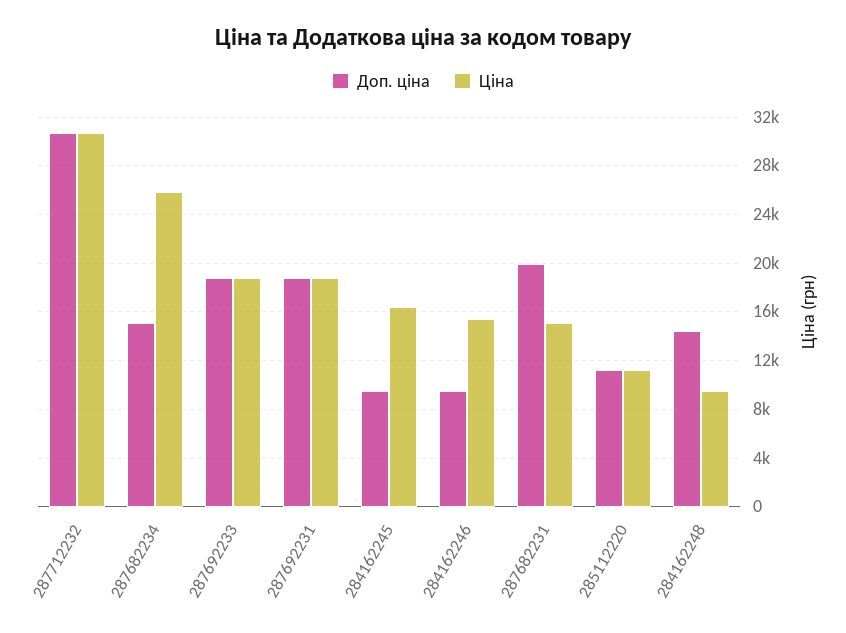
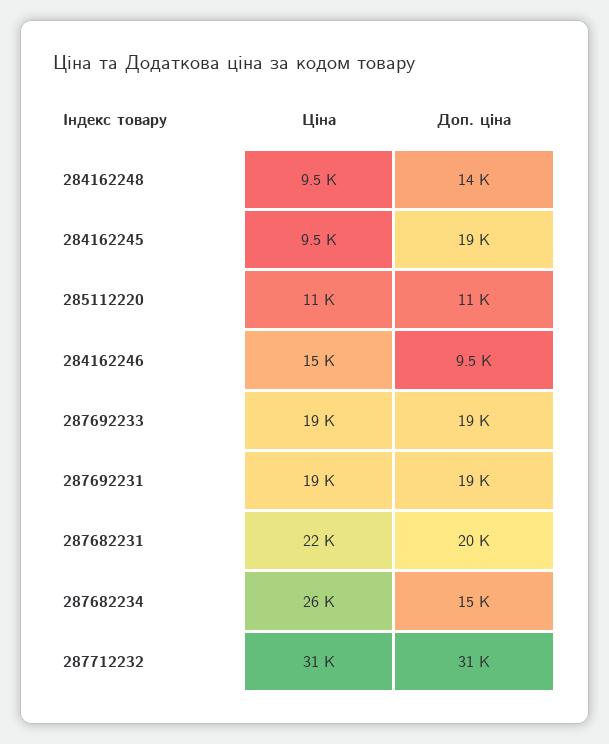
Доп. ціна, 284162245: 9500 -> 19000
Ціна, 284162245: 16500 -> 9500
Ціна, 287682231: 15000 -> 22000

